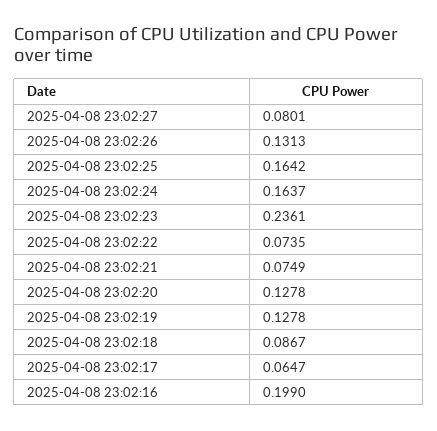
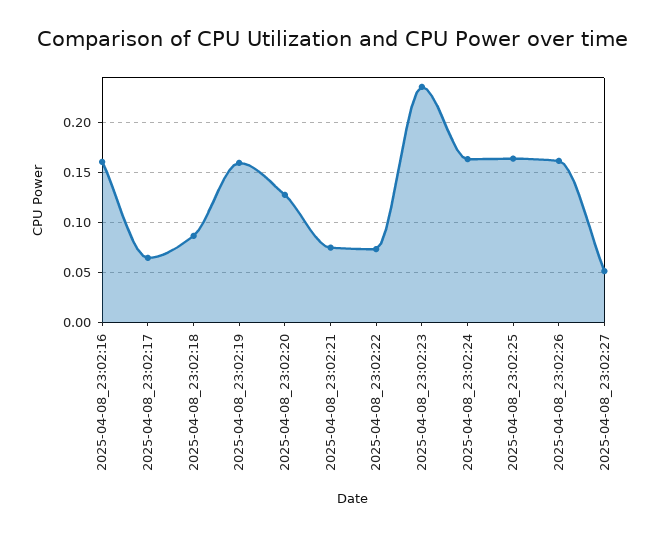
2025-04-08 23:02:27: 0.0801 -> 0.05
2025-04-08 23:02:26: 0.1313 -> 0.16
2025-04-08 23:02:19: 0.1278 -> 0.16
2025-04-08 23:02:16: 0.199 -> 0.16

